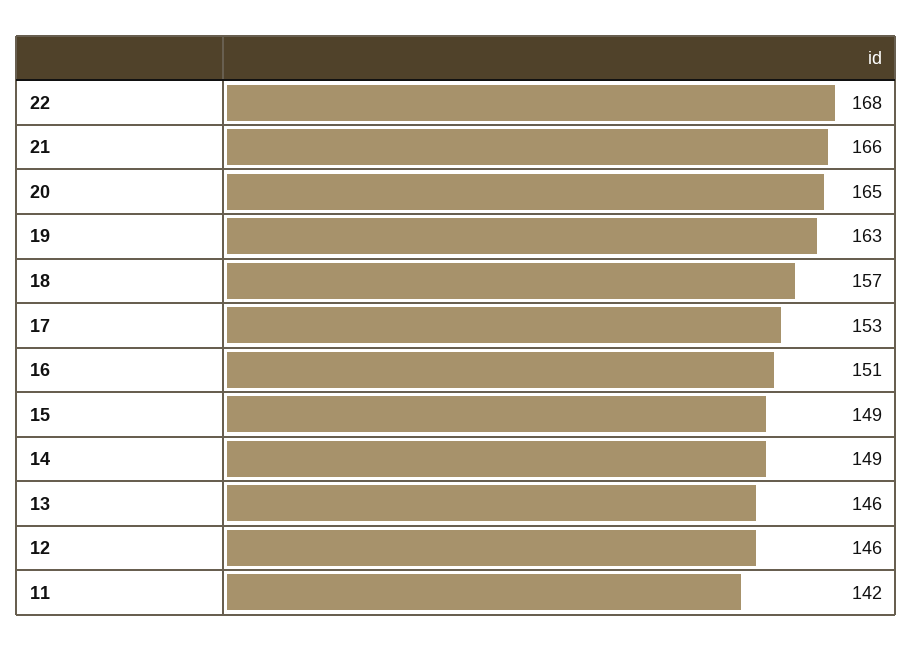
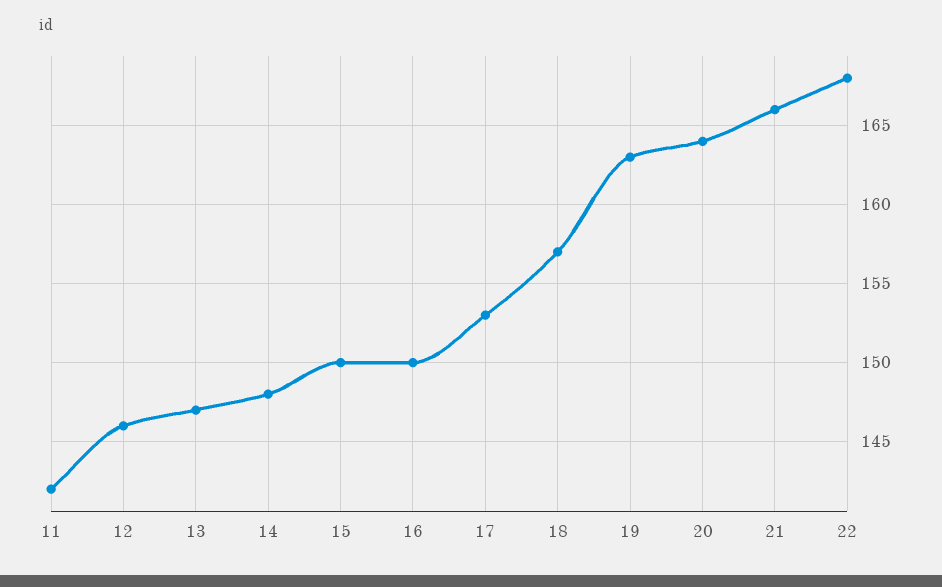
20: 165 -> 164
16: 151 -> 150
15: 149 -> 150
14: 149 -> 148
13: 146 -> 147

